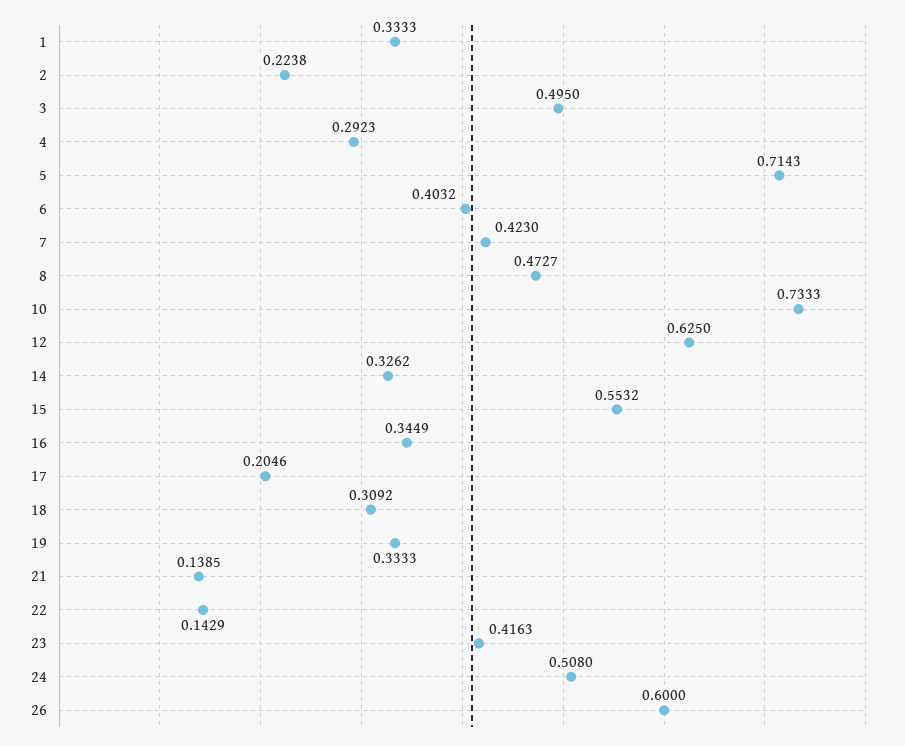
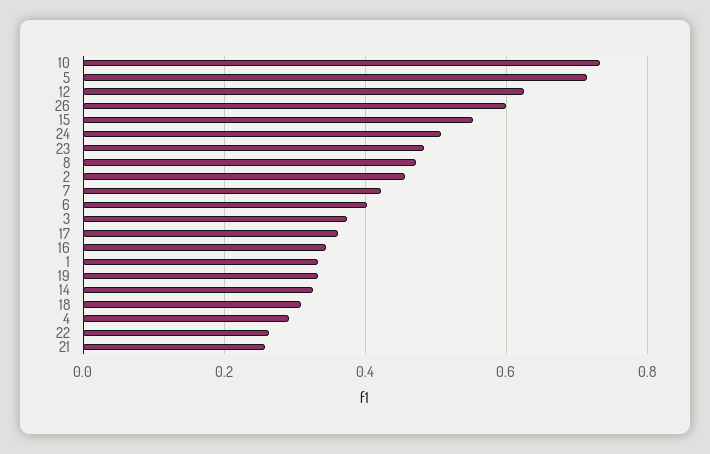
2: 0.2238 -> 0.46
3: 0.495 -> 0.38
17: 0.2046 -> 0.36
21: 0.1385 -> 0.26
22: 0.1429 -> 0.26
23: 0.4163 -> 0.48

